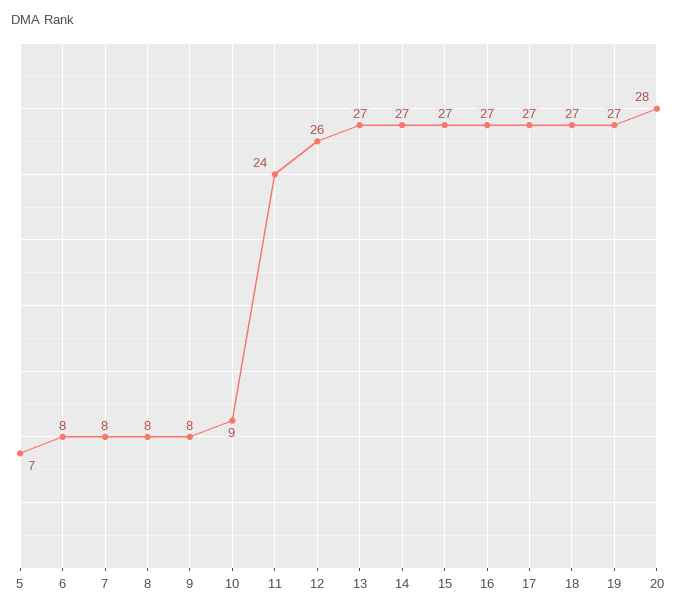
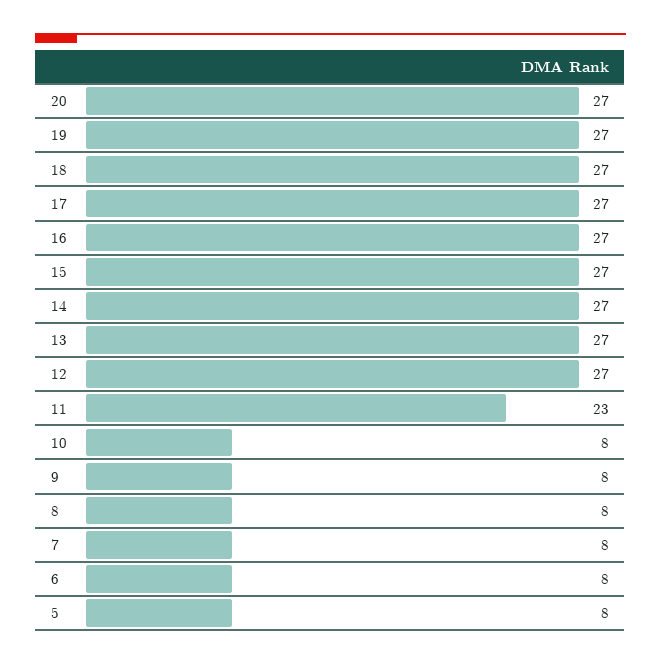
5: 7 -> 8
10: 9 -> 8
11: 24 -> 23
12: 26 -> 27
20: 28 -> 27

